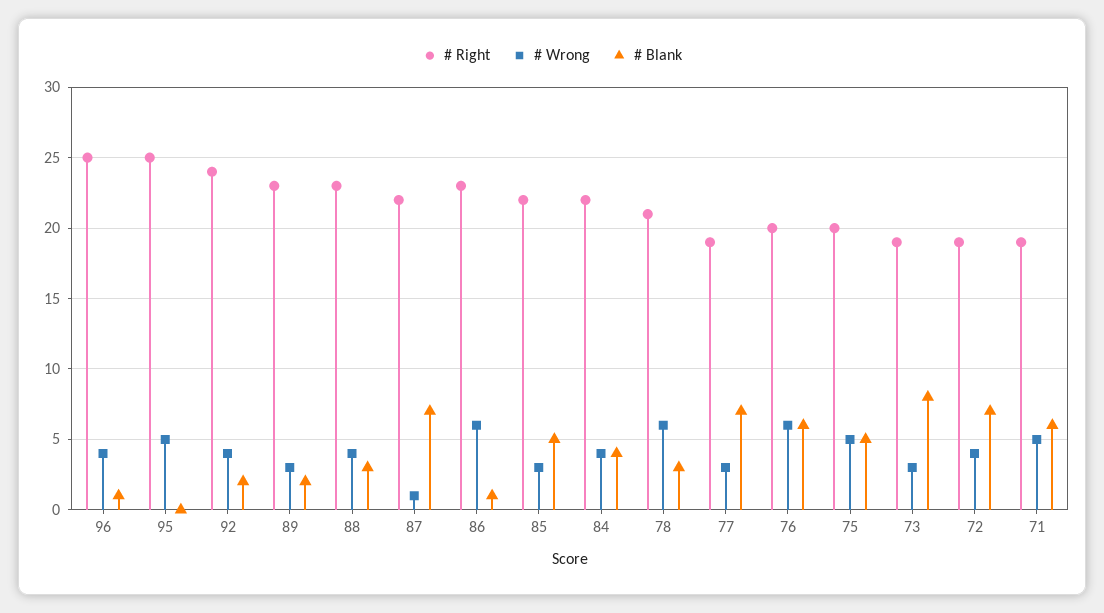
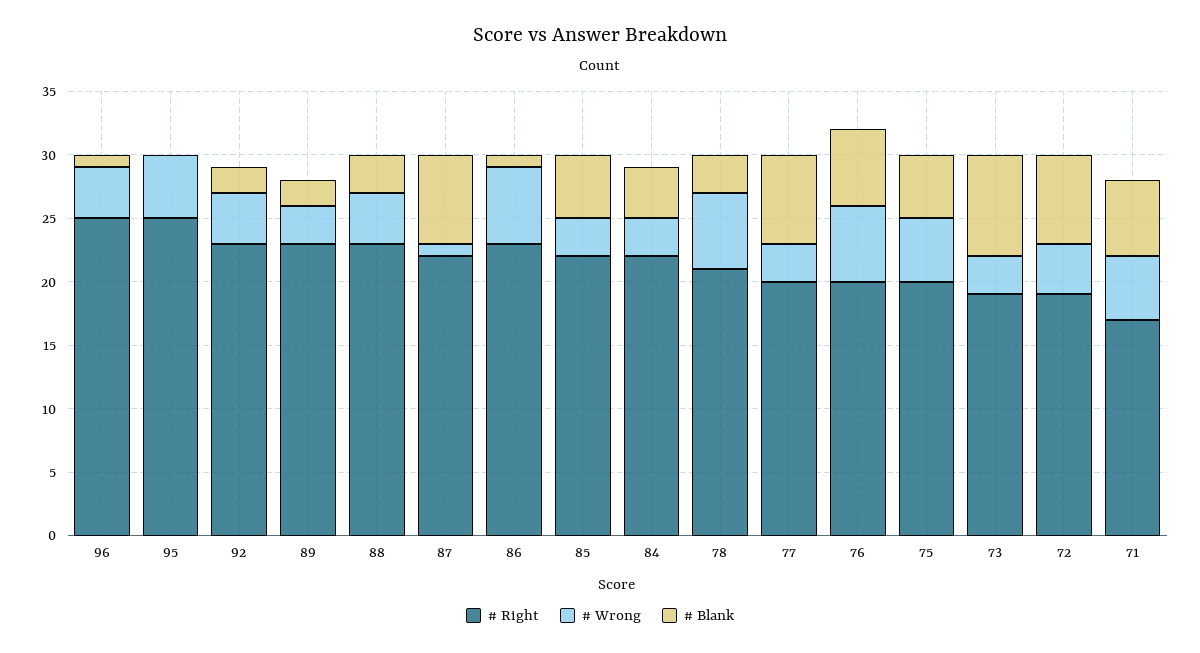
# Right, 92: 24 -> 23
# Wrong, 84: 4 -> 3
# Right, 77: 19 -> 20
# Right, 71: 19 -> 17

